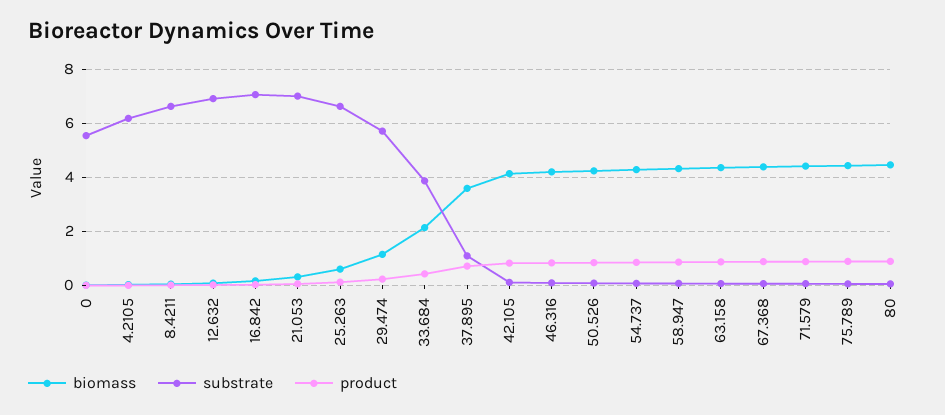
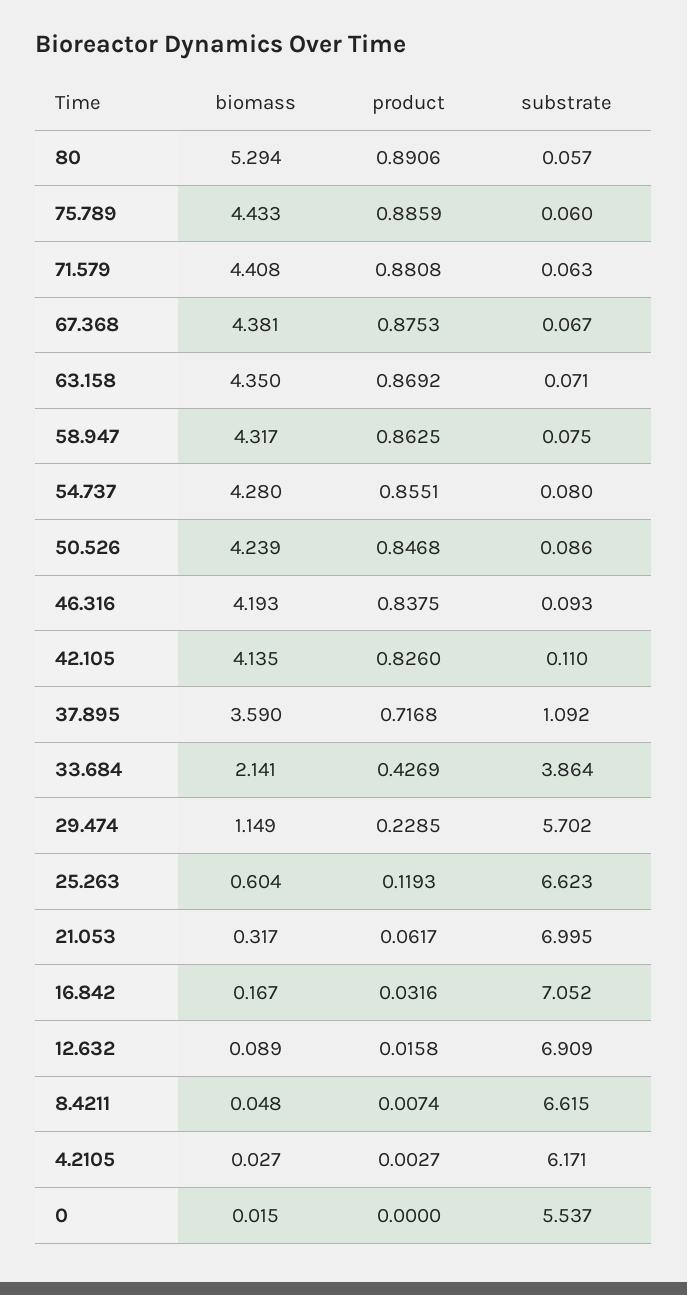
biomass, 80: 4.5 -> 5.294

